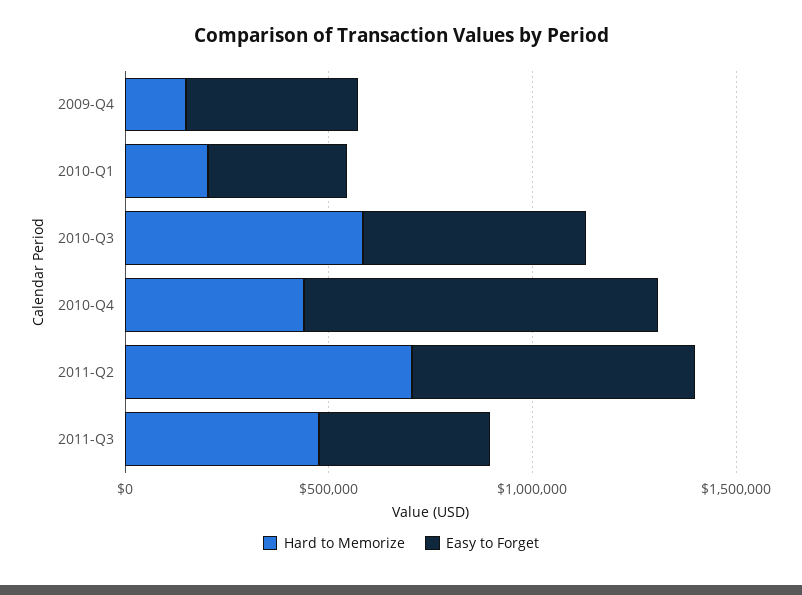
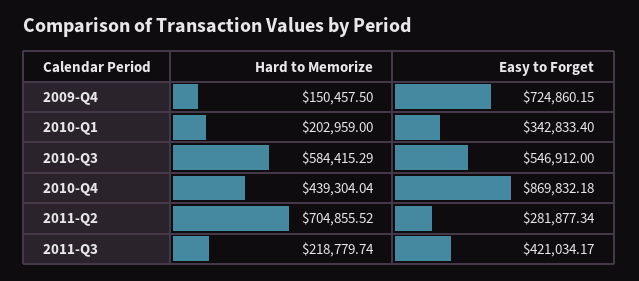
Easy to Forget, 2009-Q4: 400000 -> 724860.15
Easy to Forget, 2011-Q2: 700000 -> 281877.34
Hard to Memorize, 2011-Q3: 500000 -> 218779.74

